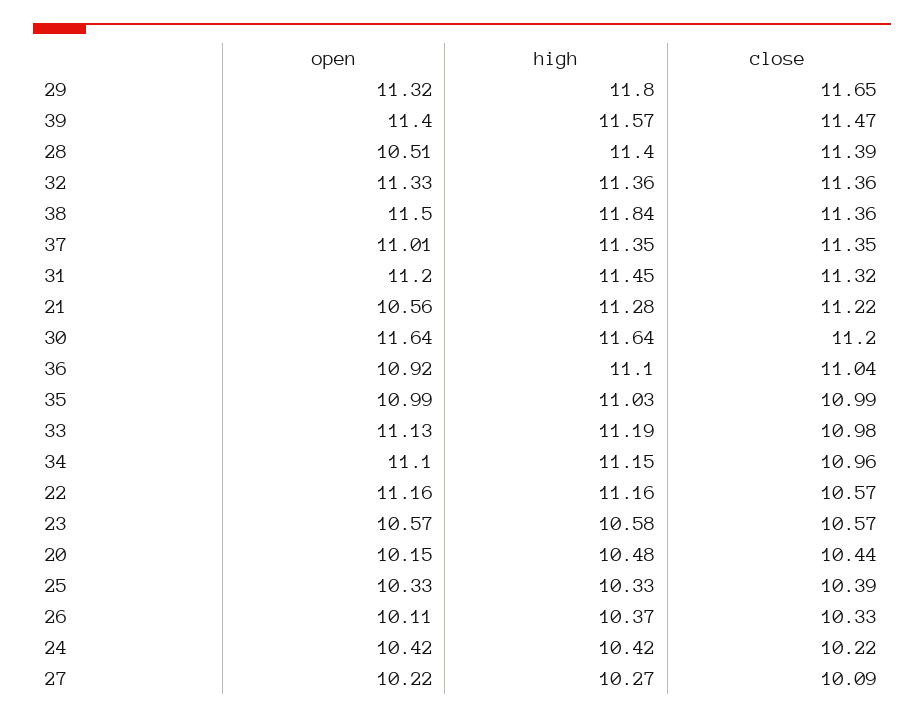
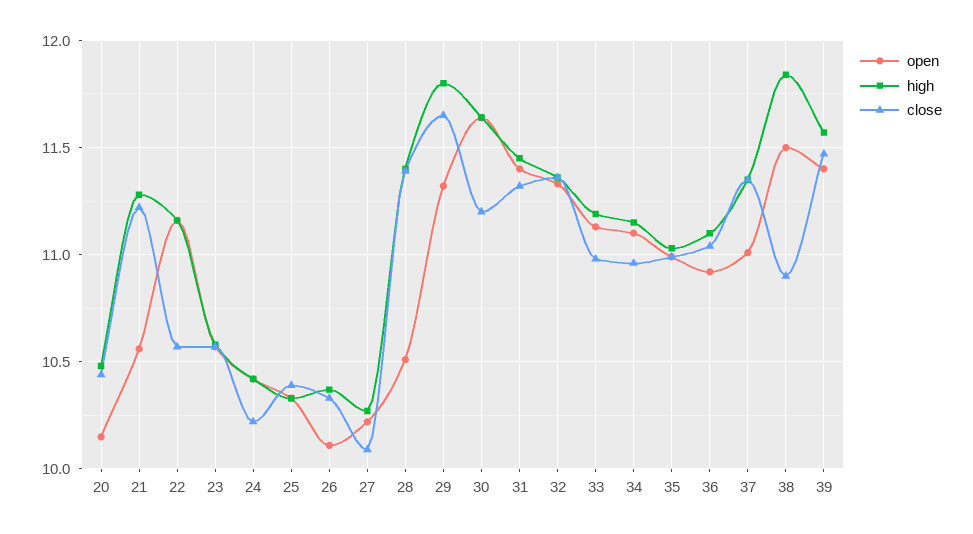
close, 38: 11.36 -> 10.9
open, 31: 11.2 -> 11.4

